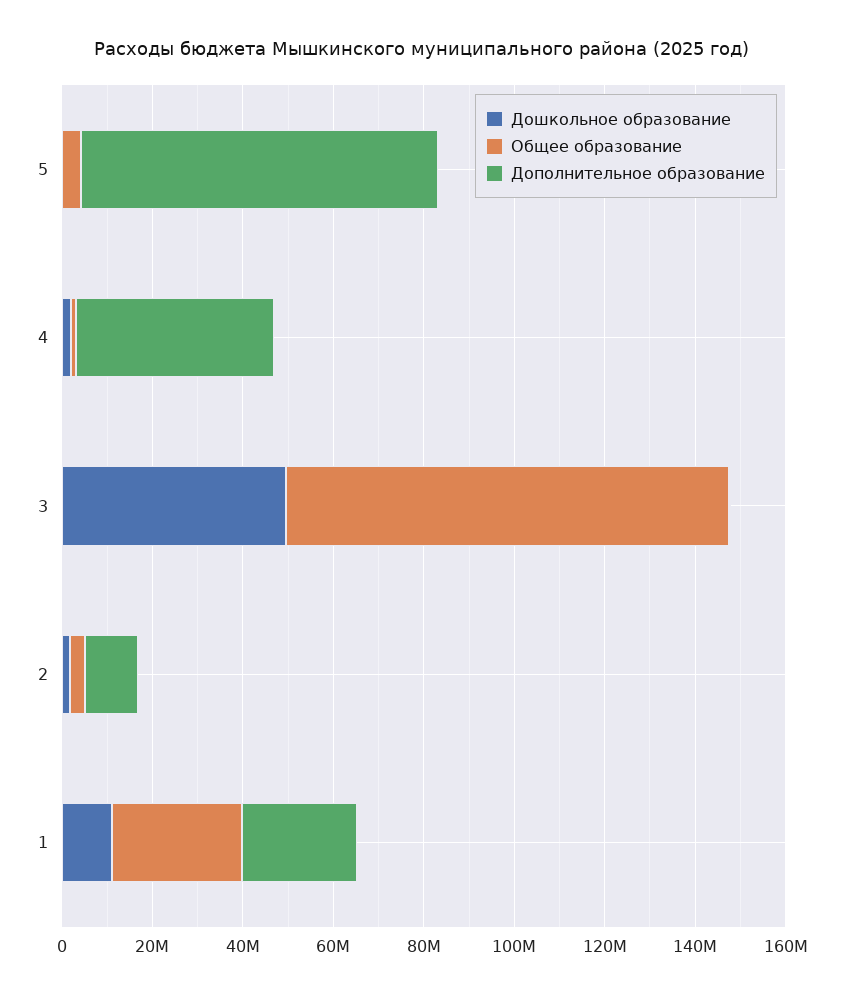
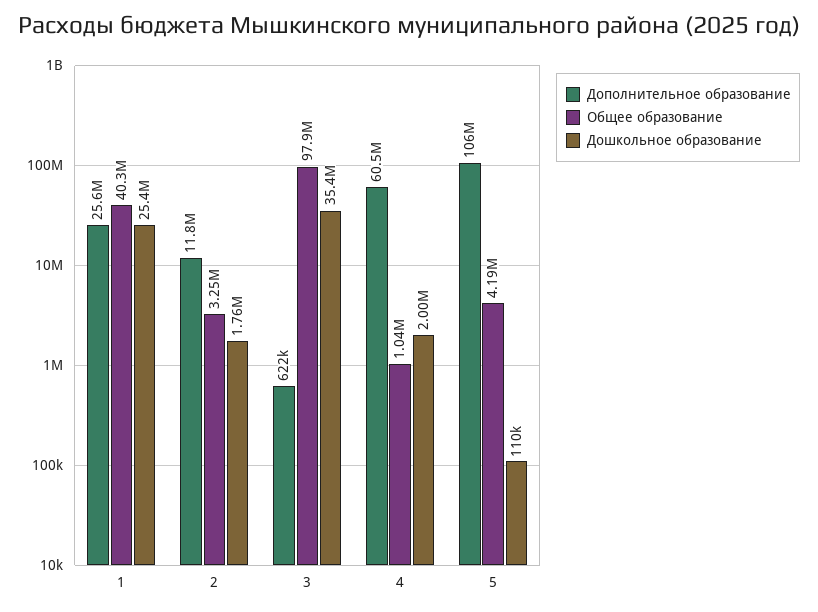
Дополнительное образование, 5: 80000000 -> 106000000
Дополнительное образование, 4: 45000000 -> 60500000
Дошкольное образование, 3: 50000000 -> 35400000
Дошкольное образование, 1: 10000000 -> 25400000
Общее образование, 1: 30000000 -> 40300000

